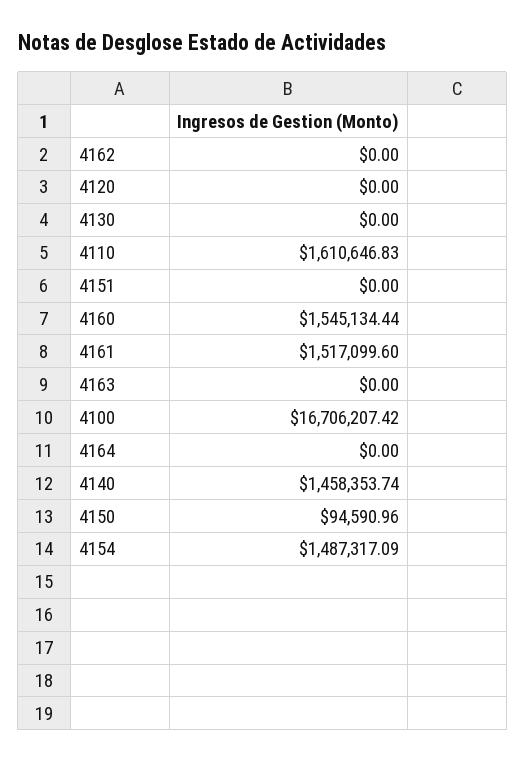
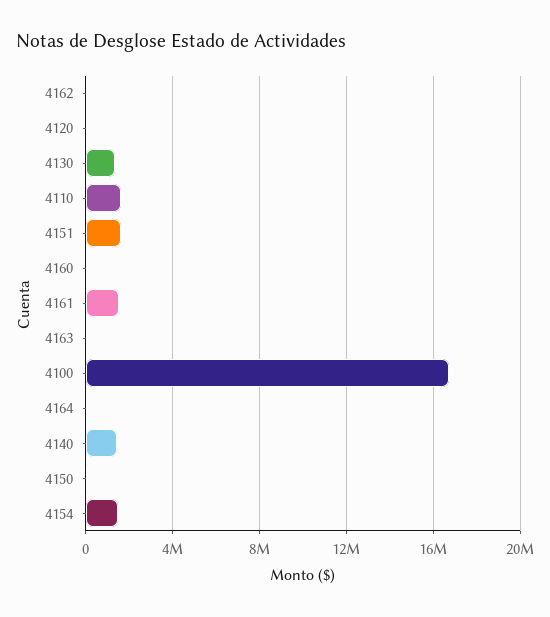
4130: 0 -> 1500000
4151: 0 -> 1500000
4160: 1545134.44 -> 0

